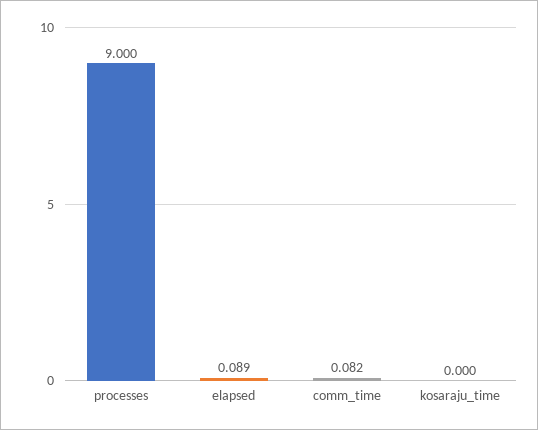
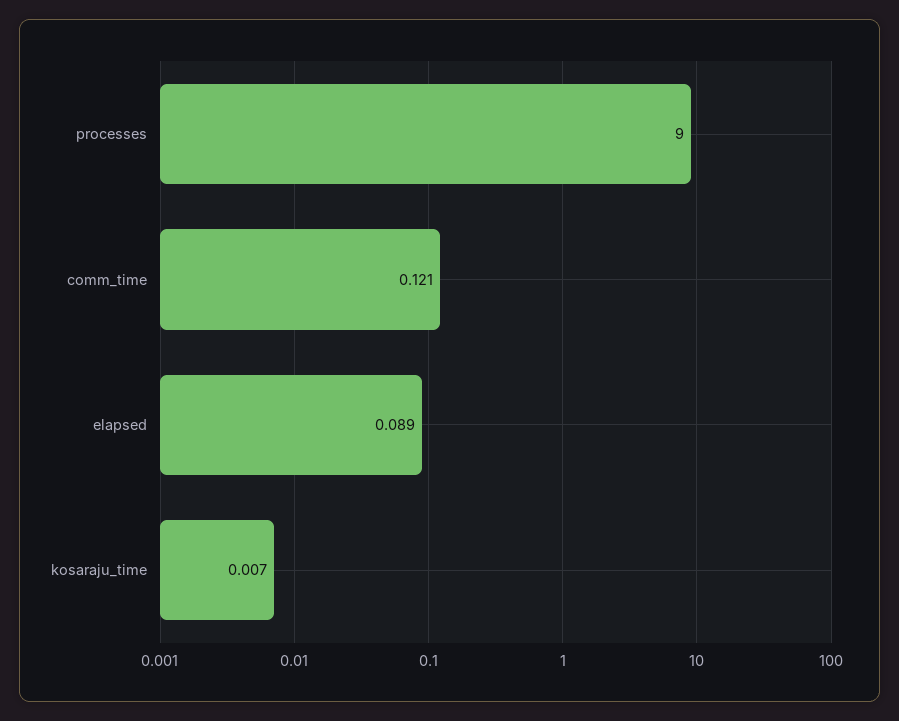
comm_time: 0.082 -> 0.121
kosaraju_time: 0 -> 0.007

